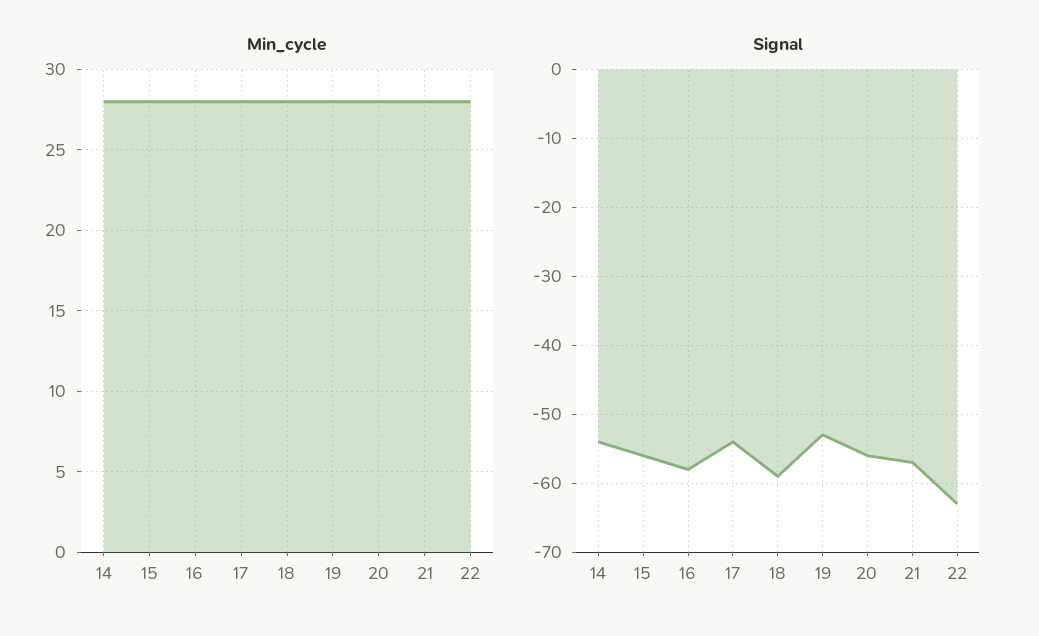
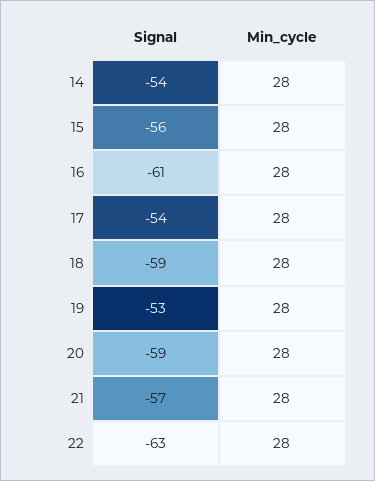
Signal, 16: -58 -> -61
Signal, 20: -56 -> -59

